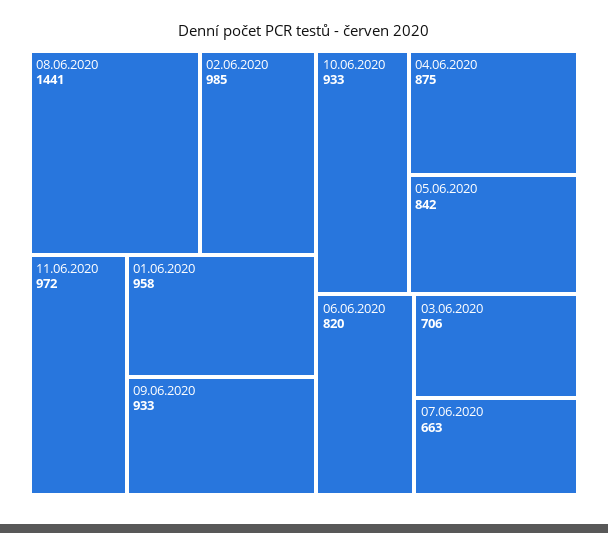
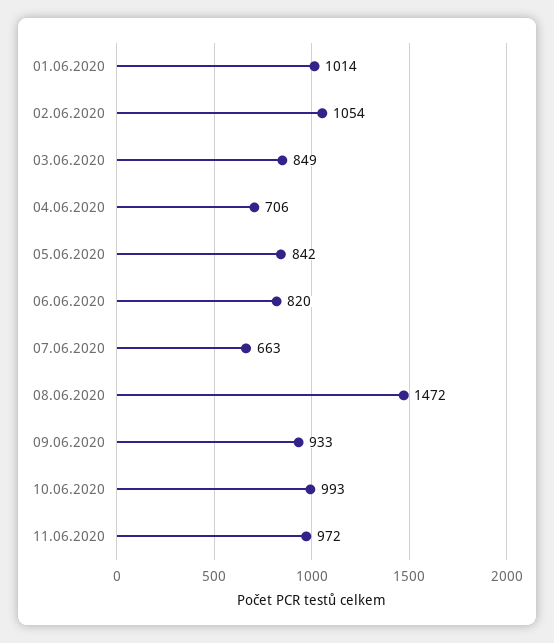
08.06.2020: 1441 -> 1472
02.06.2020: 985 -> 1054
01.06.2020: 958 -> 1014
10.06.2020: 933 -> 993
04.06.2020: 875 -> 706
03.06.2020: 706 -> 849

